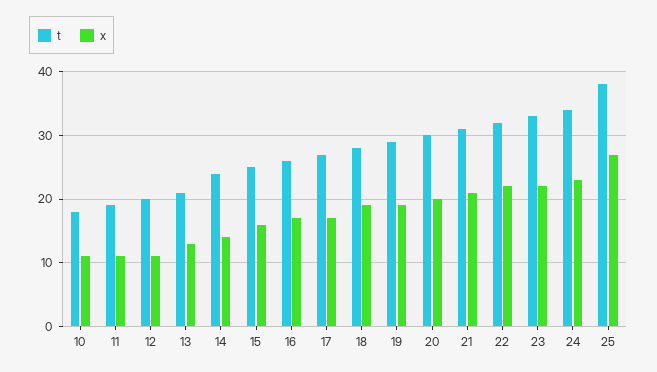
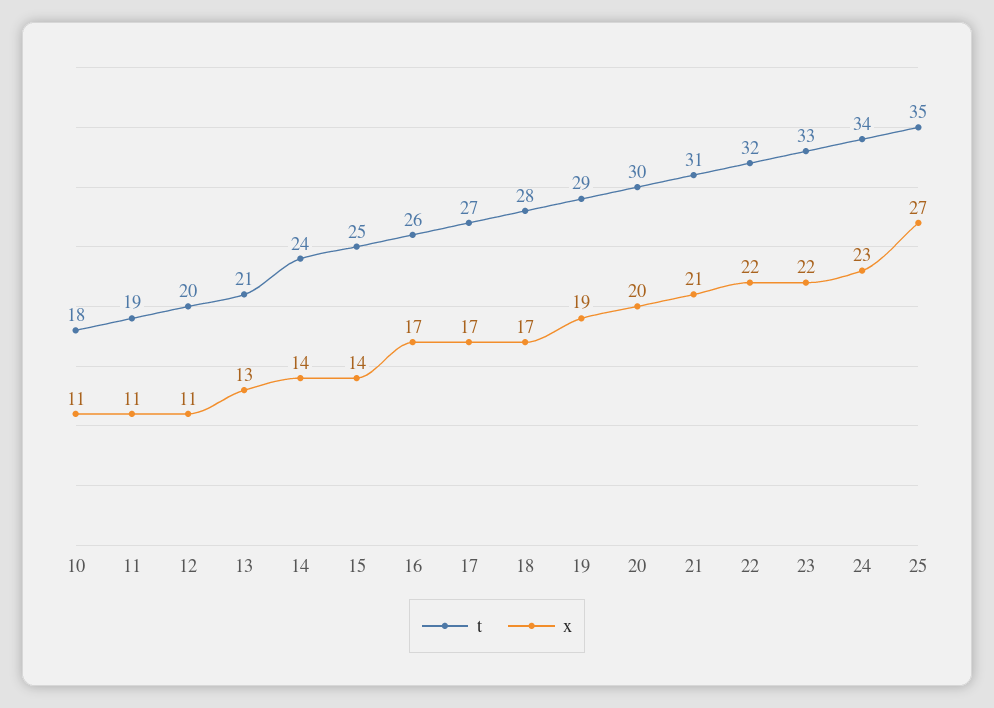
x, 15: 16 -> 14
x, 18: 19 -> 17
t, 25: 38 -> 35

